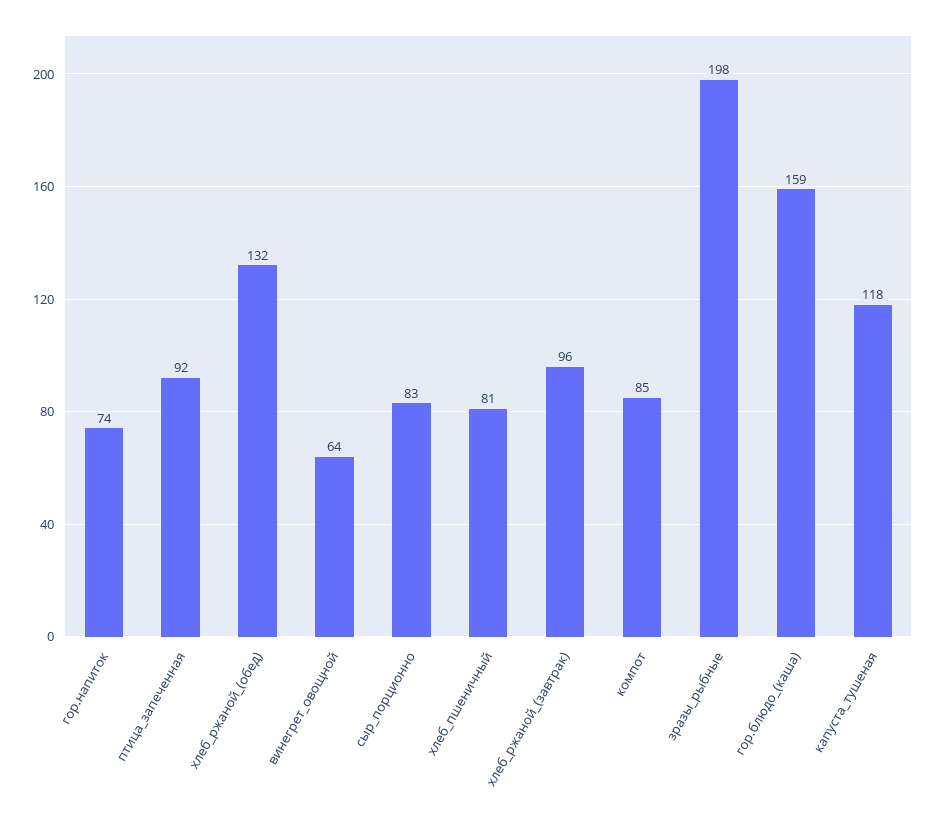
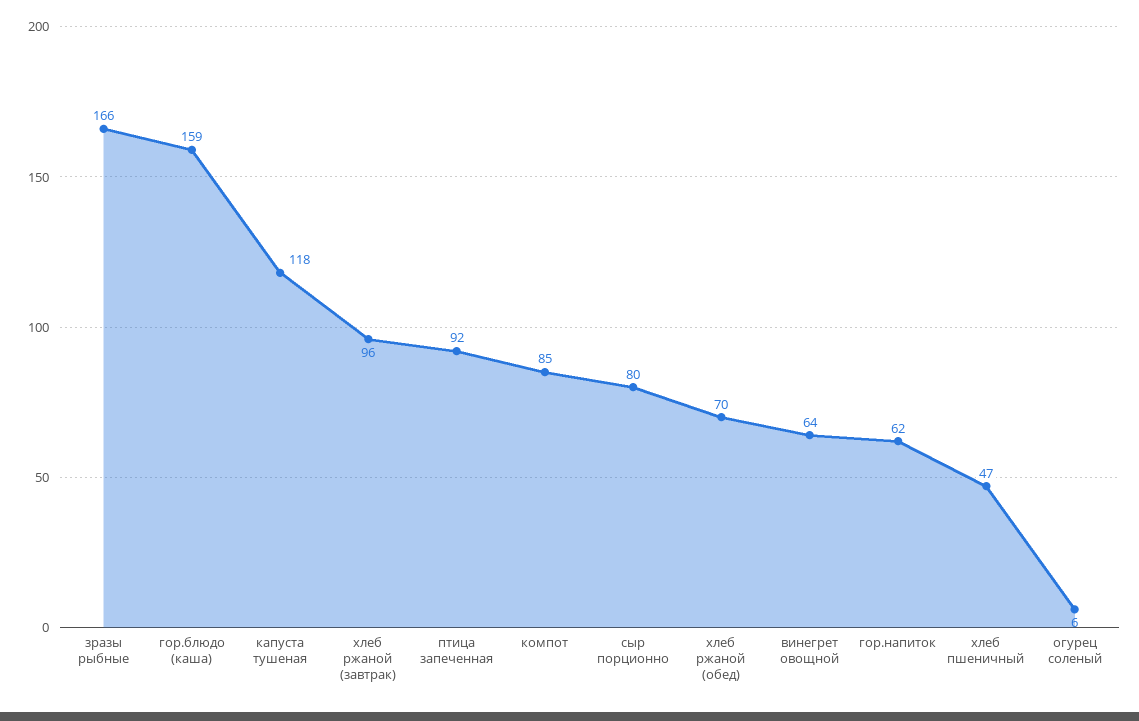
гор.напиток: 74 -> 62
хлеб_ржаной_(обед): 132 -> 70
сыр_порционно: 83 -> 80
хлеб_пшеничный: 81 -> 47
зразы_рыбные: 198 -> 166
огурец соленый: none -> 6

